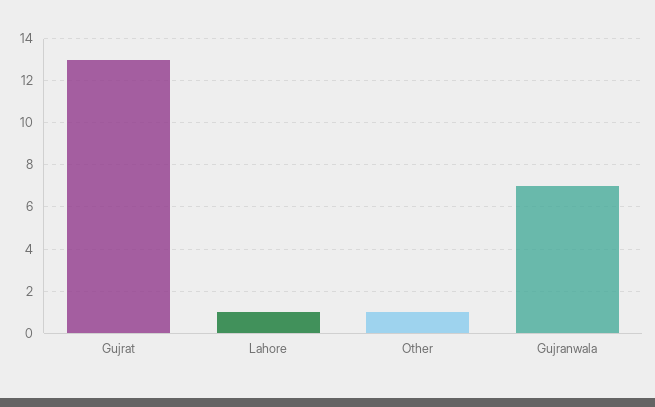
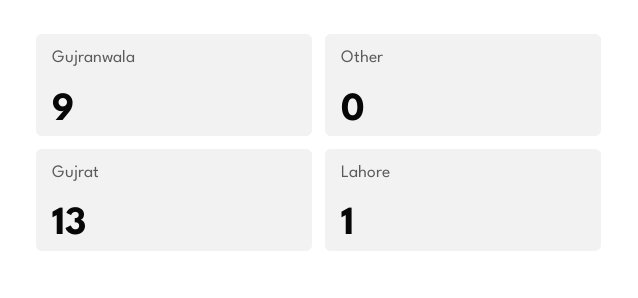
Other: 1 -> 0
Gujranwala: 7 -> 9

